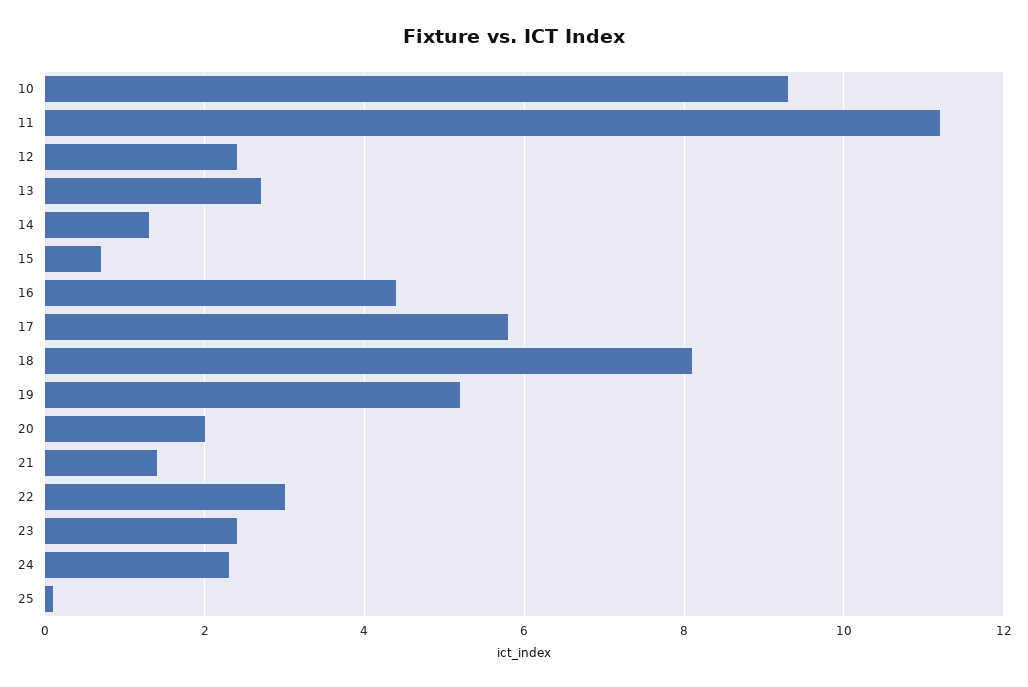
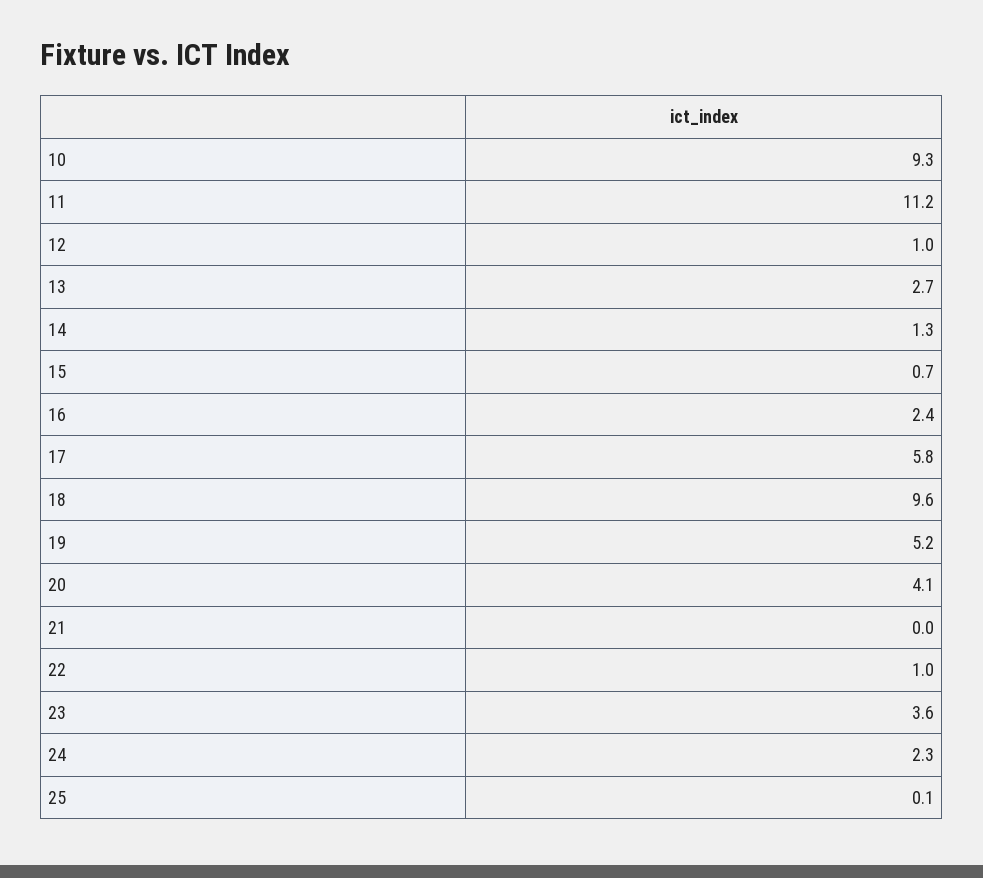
12: 2.5 -> 1
16: 4.5 -> 2.4
18: 8 -> 9.6
20: 2 -> 4.1
21: 1.5 -> 0
22: 3 -> 1
23: 2.5 -> 3.6

